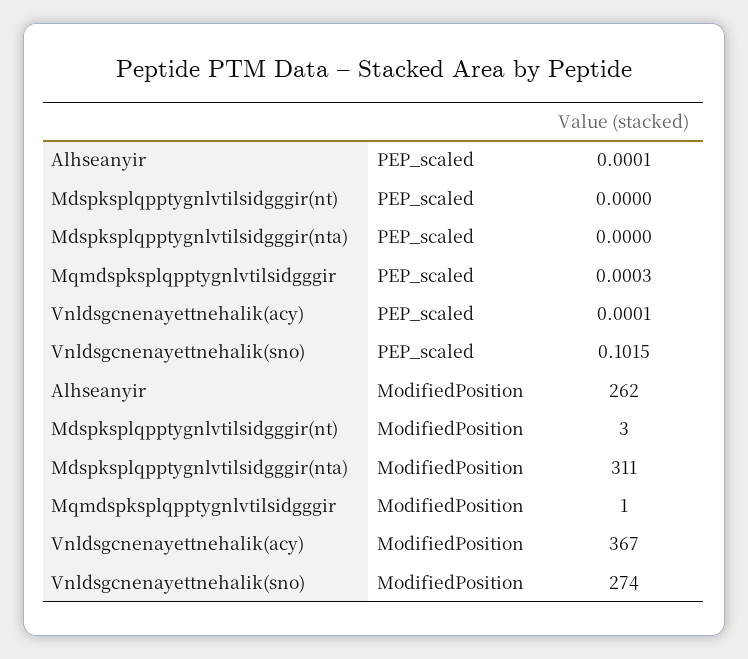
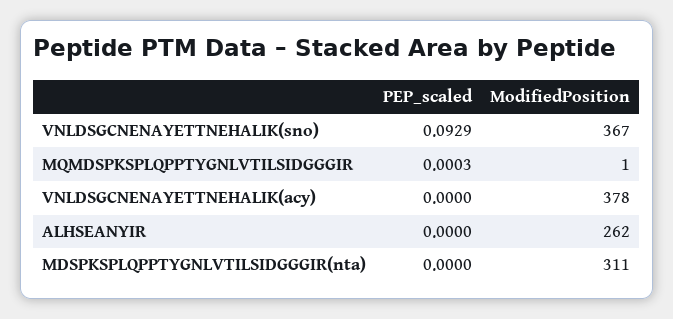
Alhseanyir, PEP_scaled: 0.0001 -> 0
Mdspksplqpptygnlvtilsidgggir(nt), PEP_scaled: 0 -> none
Vnldsgcnenayettnehalik(acy), PEP_scaled: 0.0001 -> 0
Vnldsgcnenayettnehalik(sno), PEP_scaled: 0.1015 -> 0.0929
Mdspksplqpptygnlvtilsidgggir(nt), ModifiedPosition: 3 -> none
Vnldsgcnenayettnehalik(acy), ModifiedPosition: 367 -> 378
Vnldsgcnenayettnehalik(sno), ModifiedPosition: 274 -> 367

